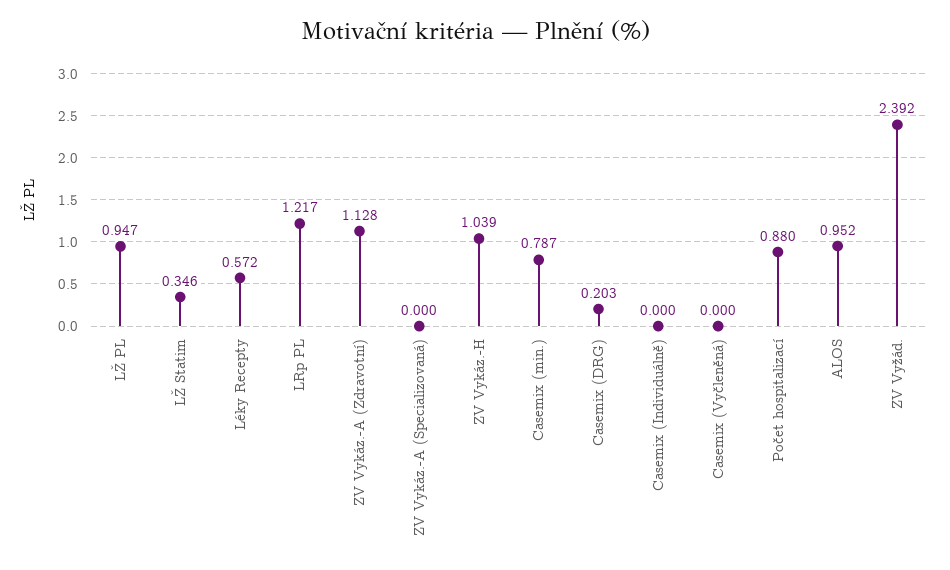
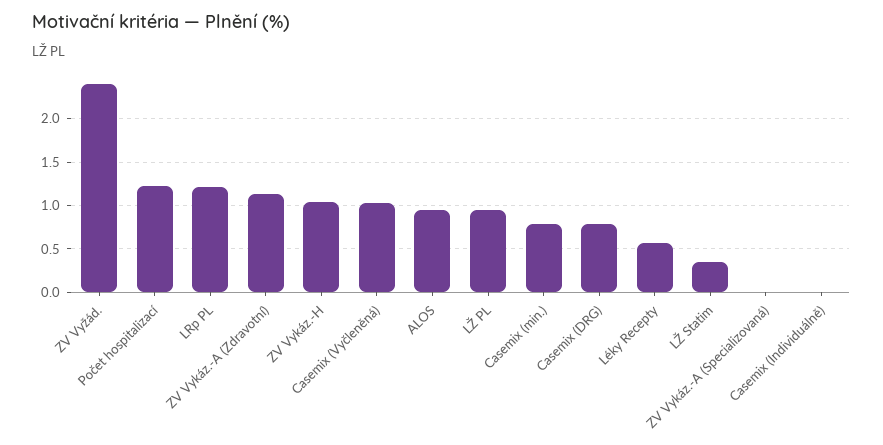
Casemix (DRG): 0.203 -> 0.8
Casemix (Vyčleněná): 0 -> 1
Počet hospitalizací: 0.88 -> 1.2

